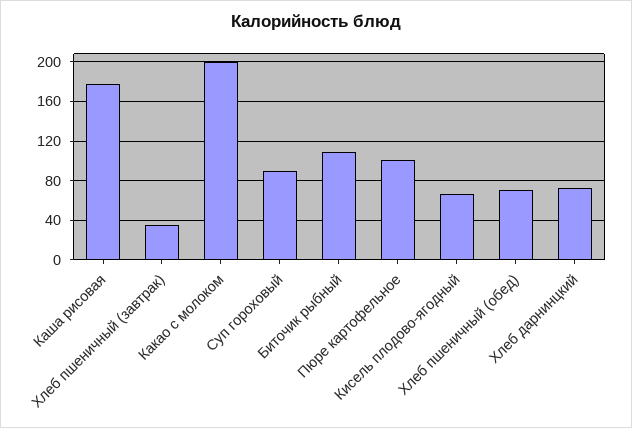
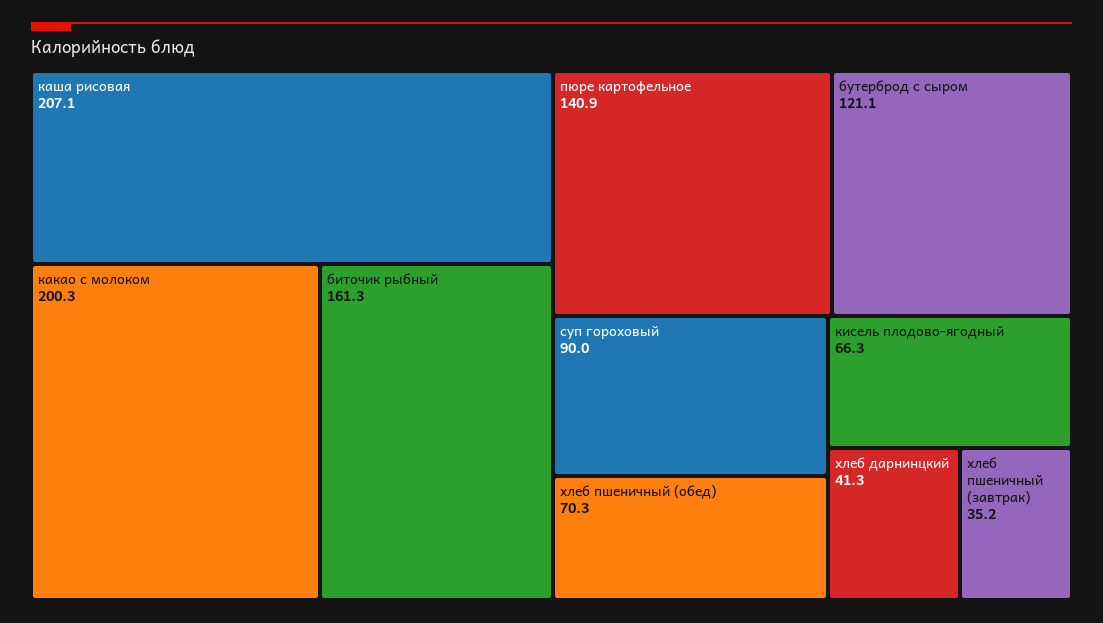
Каша рисовая: 180 -> 207.1
Биточик рыбный: 110 -> 161.3
Пюре картофельное: 100 -> 140.9
Хлеб дарнинцкий: 70 -> 41.3
бутерброд с сыром: none -> 121.1

